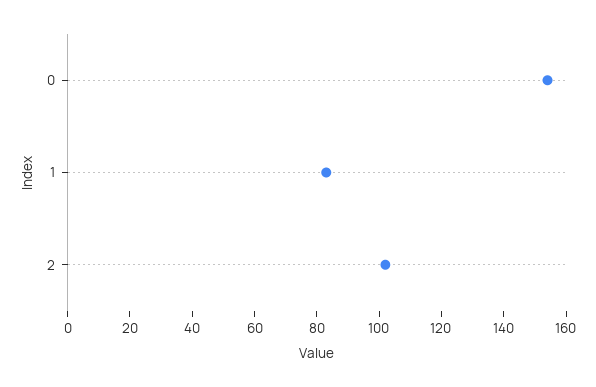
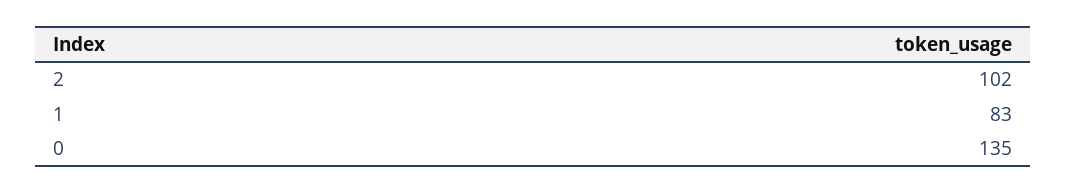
0: 155 -> 135

